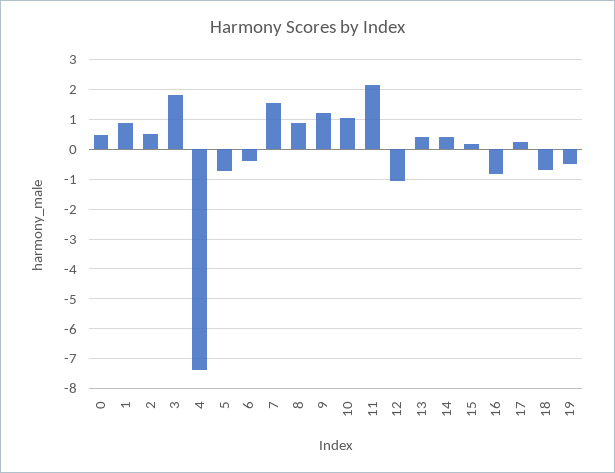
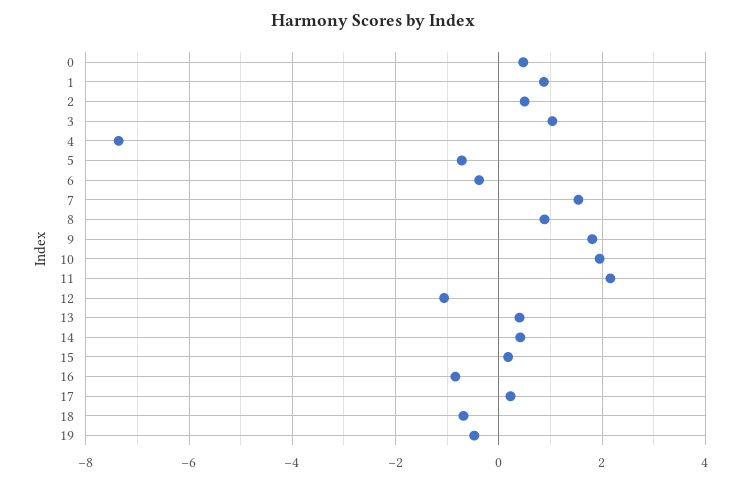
3: 1.75 -> 1
9: 1.25 -> 1.8
10: 1 -> 2

